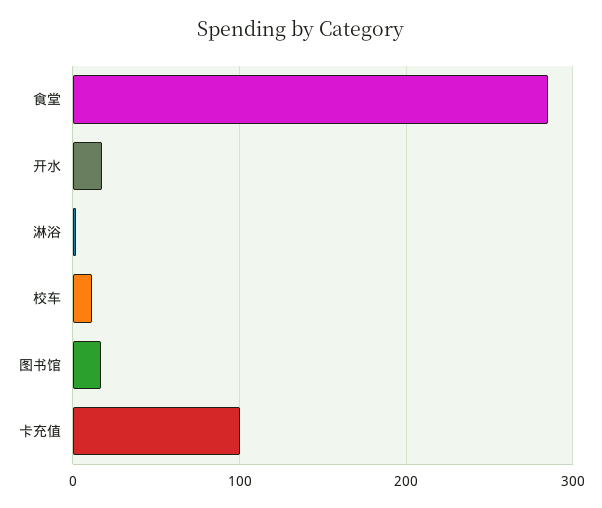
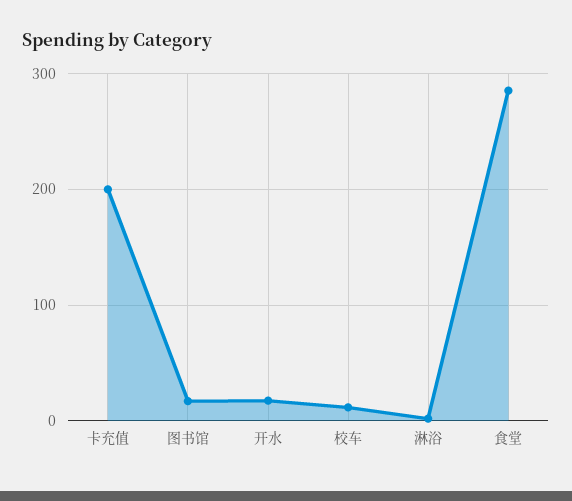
卡充值: 100 -> 200

